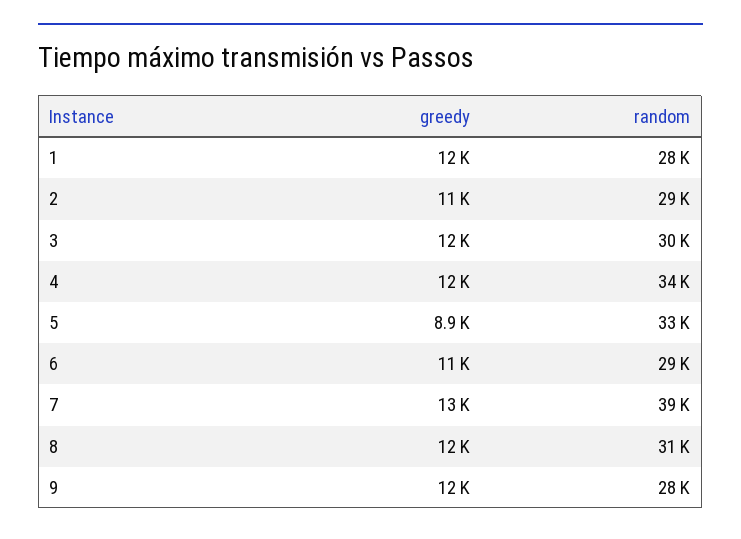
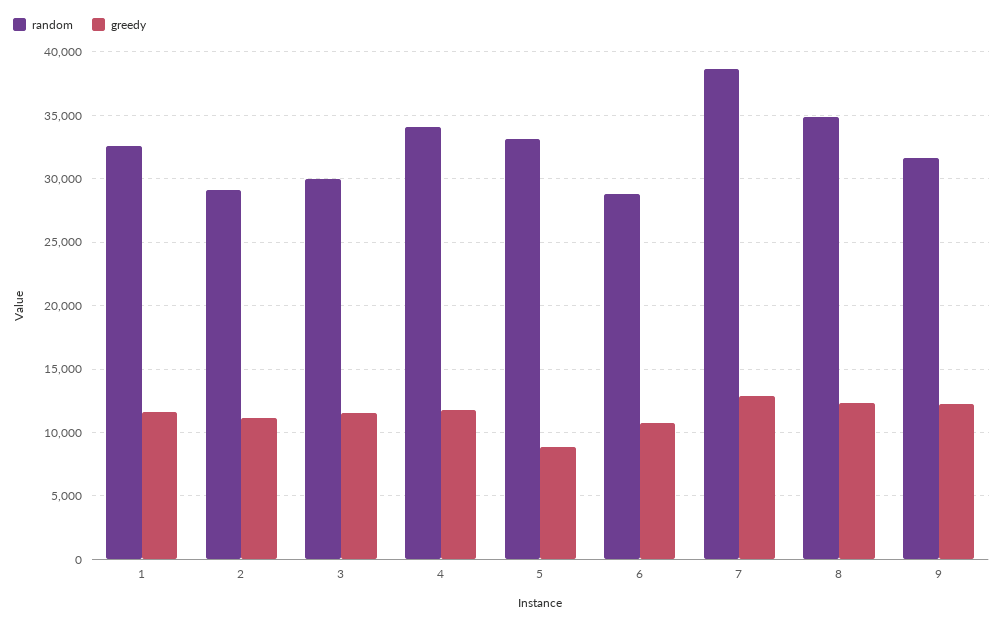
random, 1: 28000 -> 32500
random, 8: 31000 -> 35000
random, 9: 28000 -> 31500

